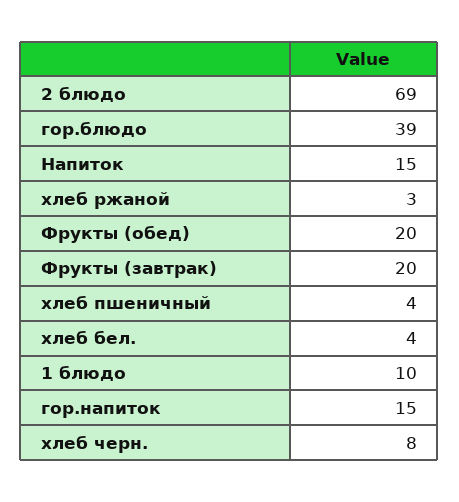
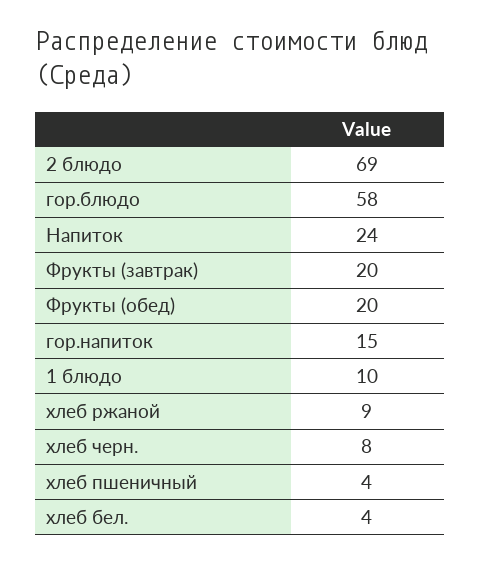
гор.блюдо: 39 -> 58
Напиток: 15 -> 24
хлеб ржаной: 3 -> 9

